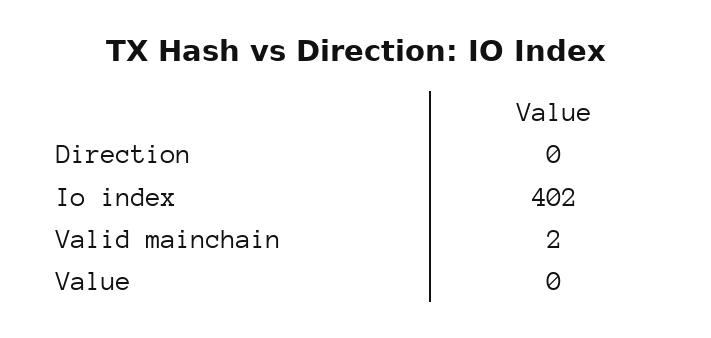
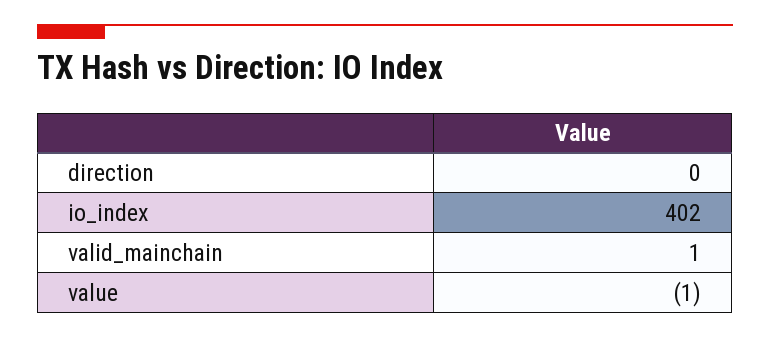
Valid mainchain: 2 -> 1
Value: 0 -> -1

